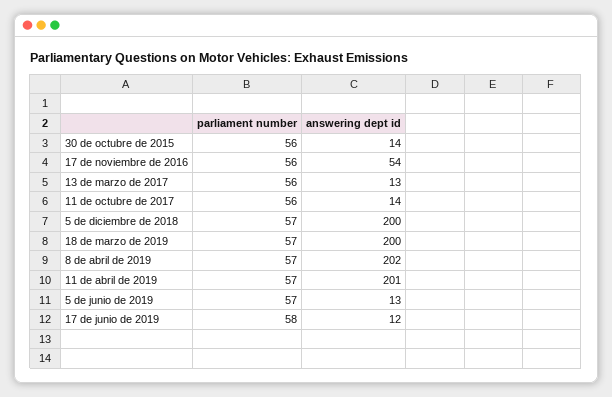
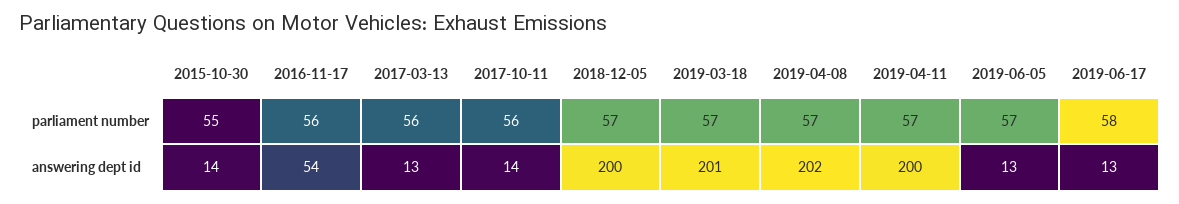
parliament number, 30 de octubre de 2015: 56 -> 55
answering dept id, 18 de marzo de 2019: 200 -> 201
answering dept id, 11 de abril de 2019: 201 -> 200
answering dept id, 17 de junio de 2019: 12 -> 13

